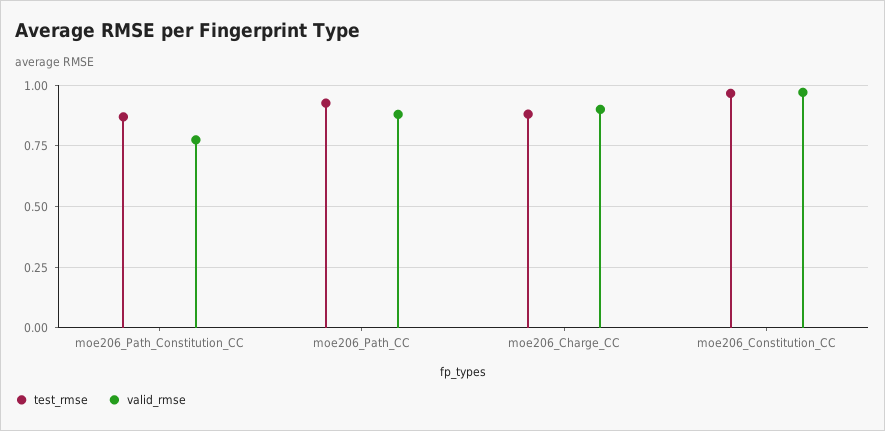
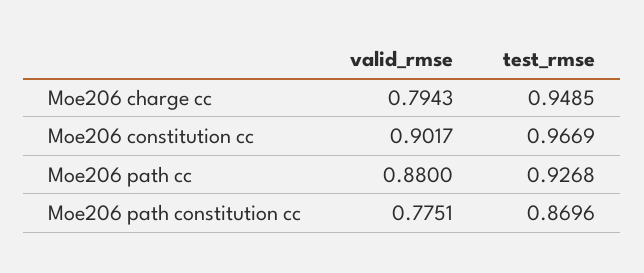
test_rmse, moe206_Charge_CC: 0.875 -> 0.9485
valid_rmse, moe206_Charge_CC: 0.9 -> 0.7943
valid_rmse, moe206_Constitution_CC: 0.975 -> 0.9017

